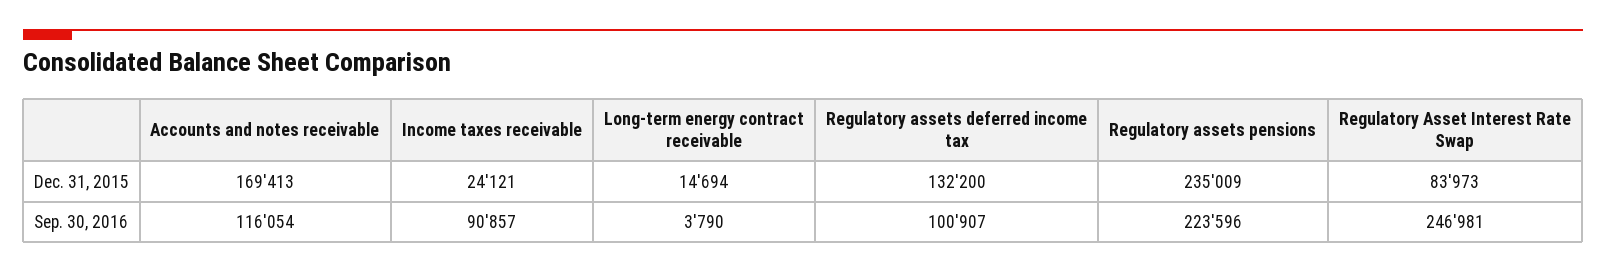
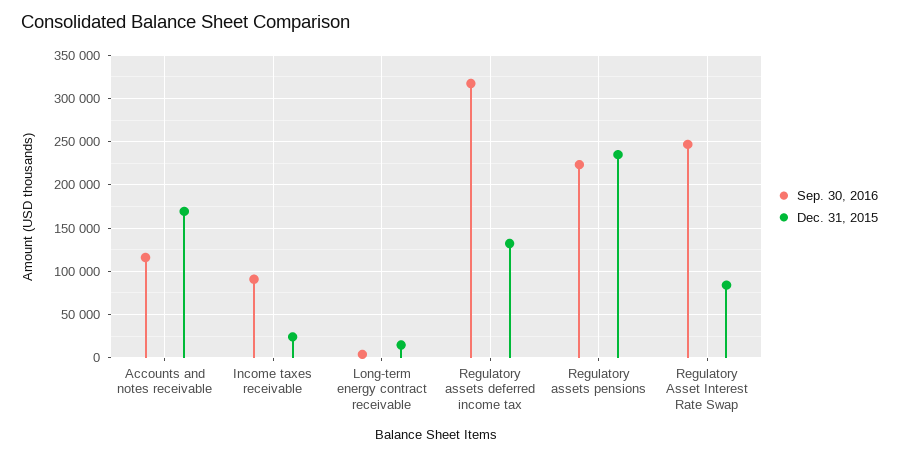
Sep. 30, 2016, Regulatory assets deferred income tax: 100907 -> 320000

